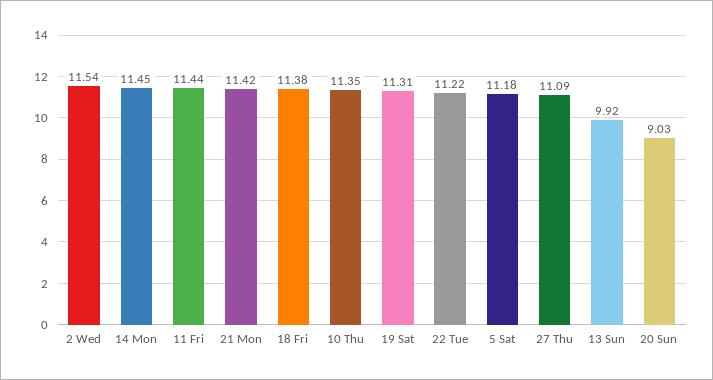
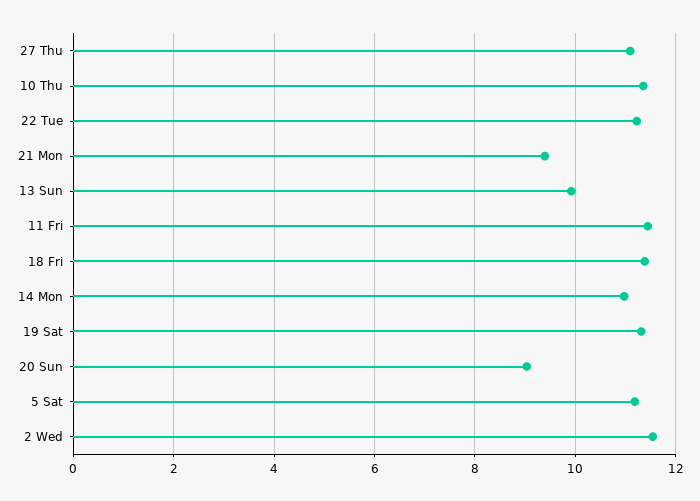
14 Mon: 11.45 -> 11
21 Mon: 11.42 -> 9.4

